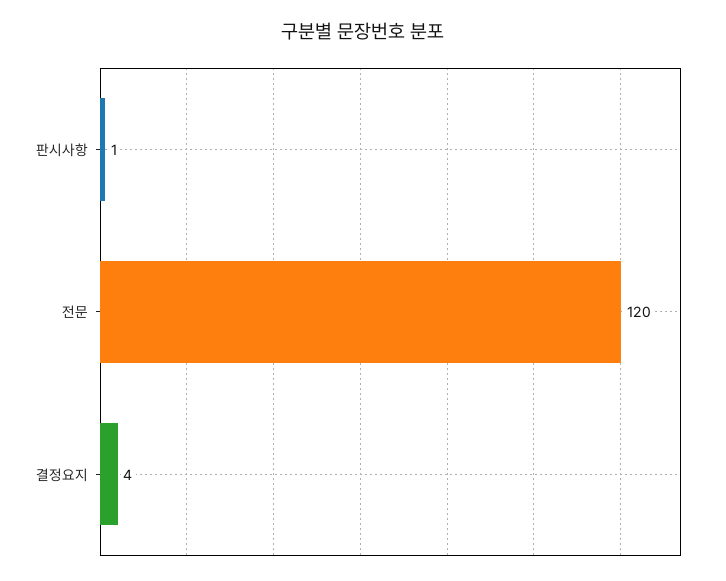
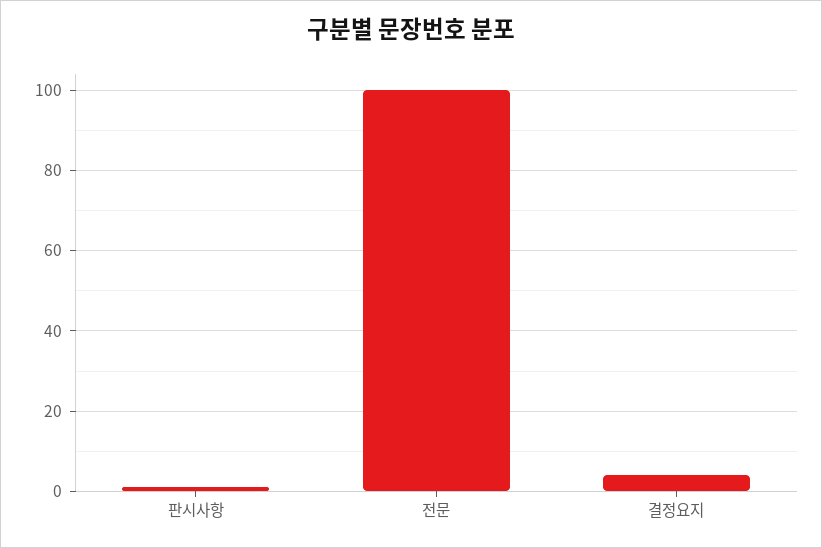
전문: 120 -> 100

